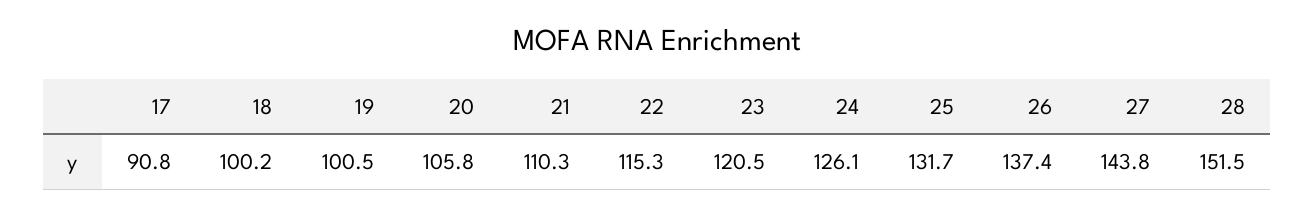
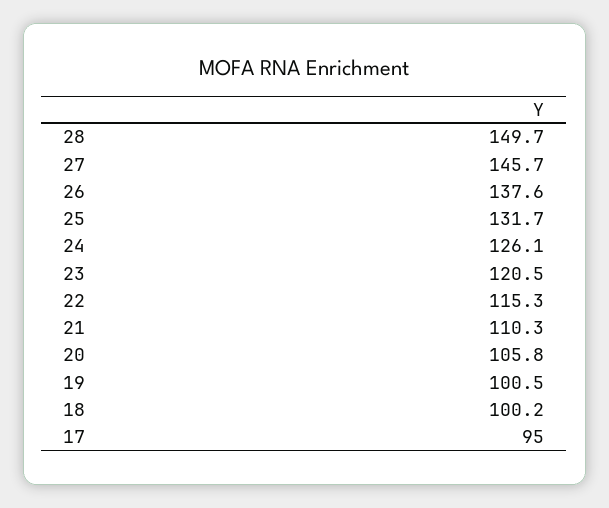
17: 90.8 -> 95
26: 137.4 -> 137.6
27: 143.8 -> 145.7
28: 151.5 -> 149.7

